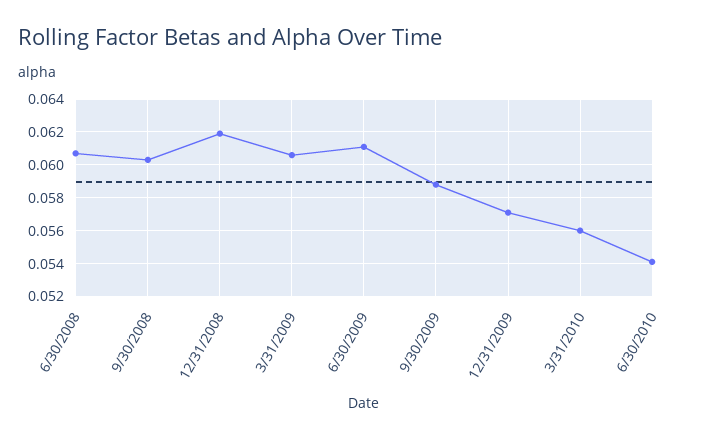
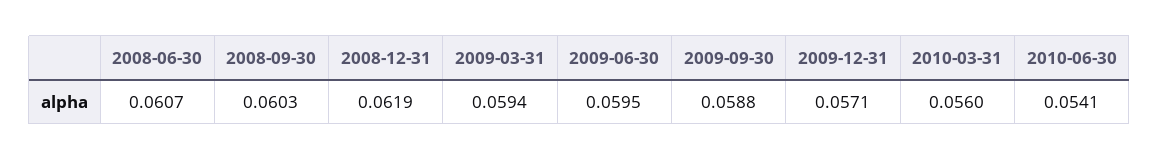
3/31/2009: 0.0605 -> 0.0594
6/30/2009: 0.061 -> 0.0595

